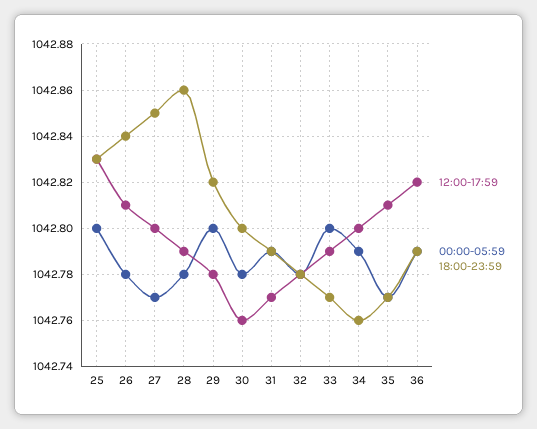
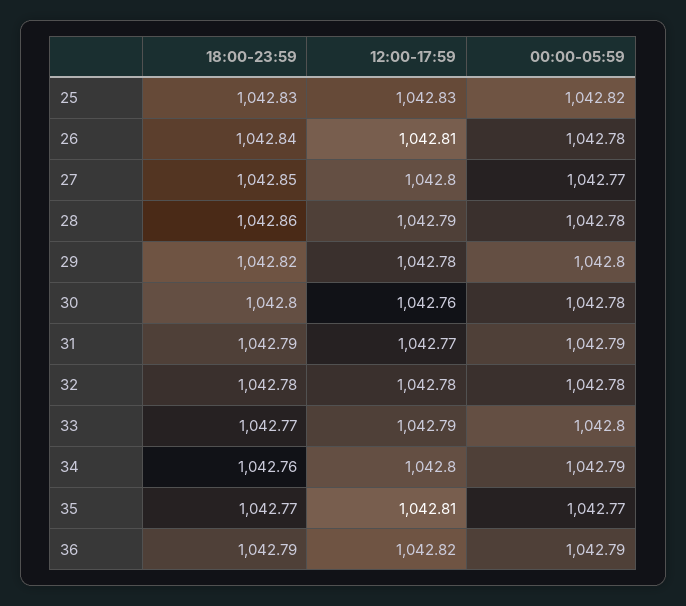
00:00-05:59, 25: 1042.8 -> 1042.82

